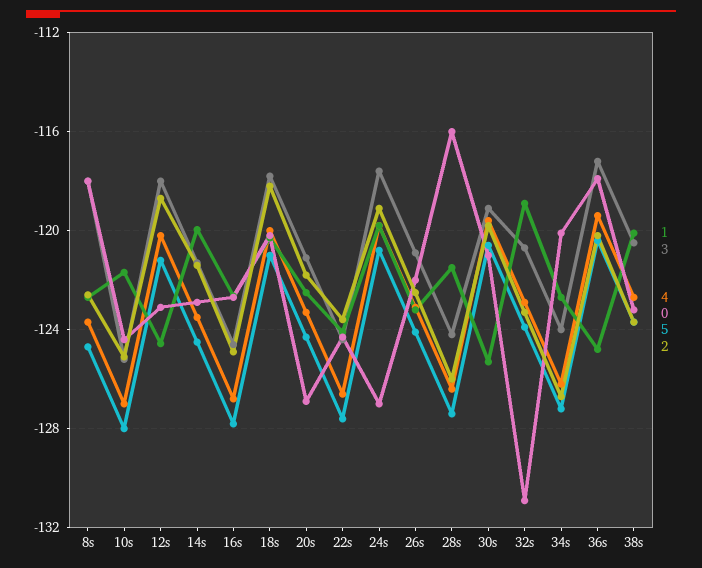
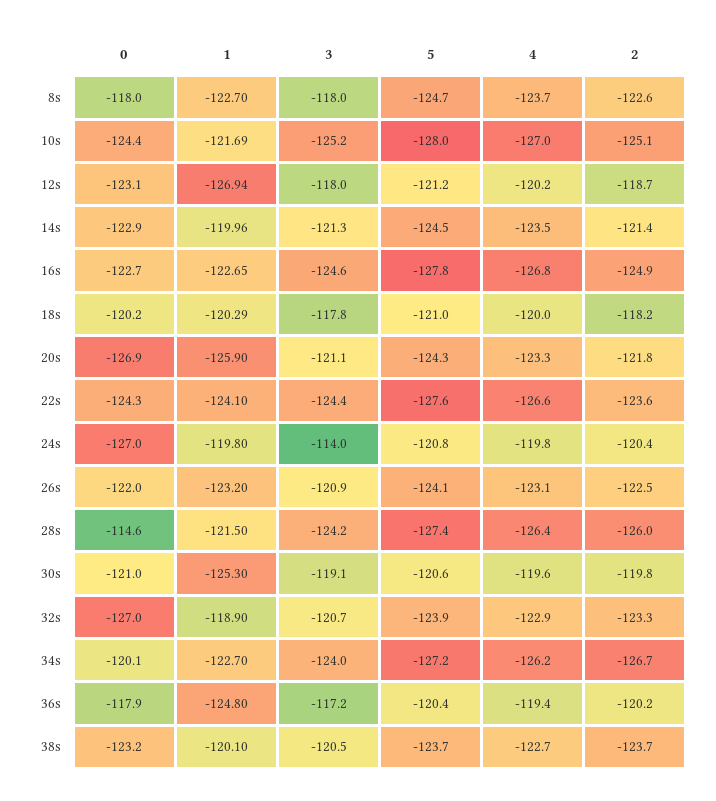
1, 12s: -124.5 -> -126.94
1, 20s: -122.5 -> -125.9
3, 24s: -117.5 -> -114
2, 24s: -119 -> -120.4
0, 28s: -116 -> -114.6
0, 32s: -131 -> -127

